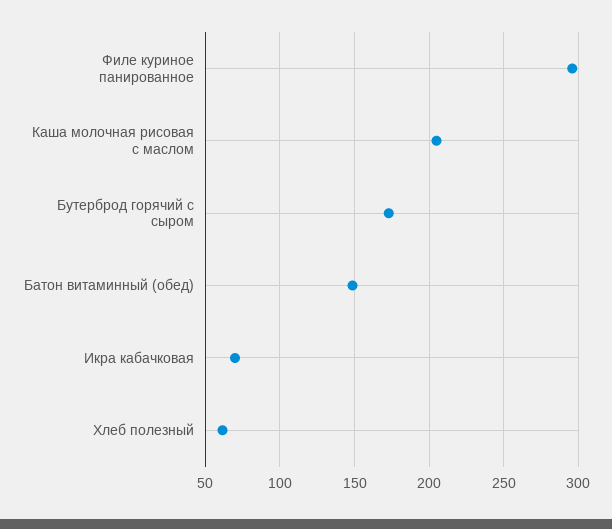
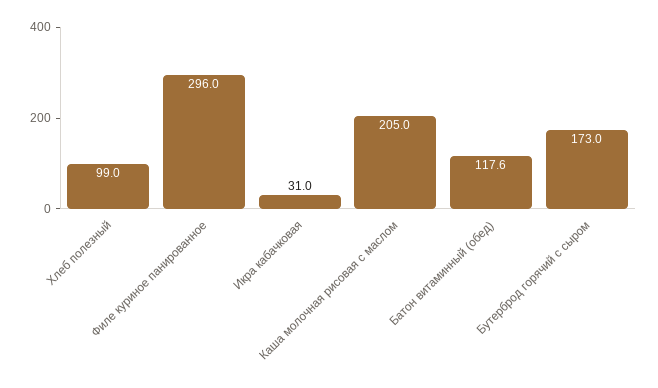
Батон витаминный (обед): 150 -> 117.6
Икра кабачковая: 70 -> 31
Хлеб полезный: 60 -> 99

